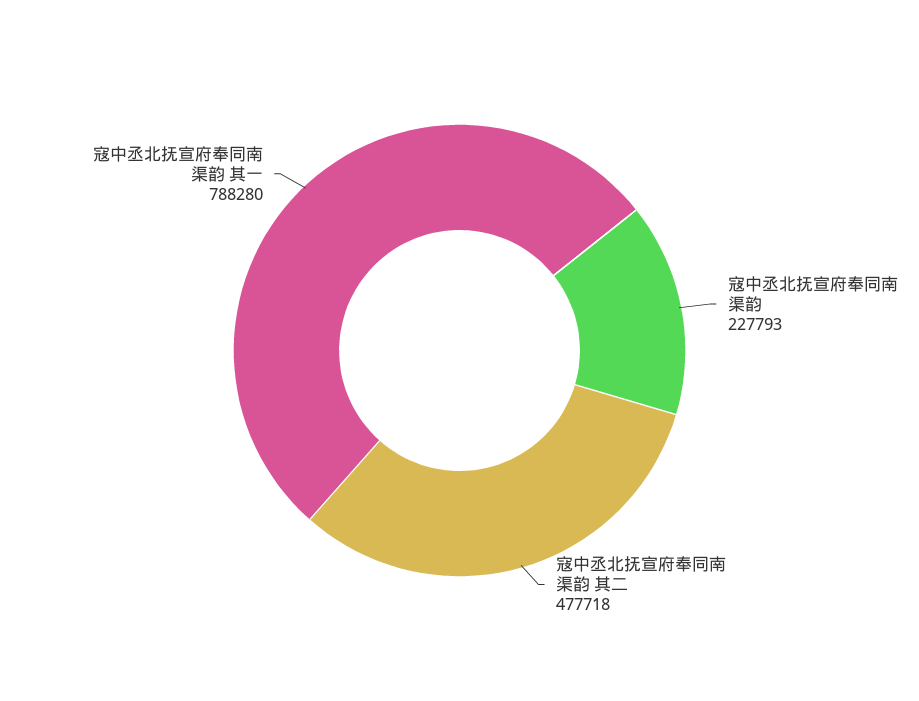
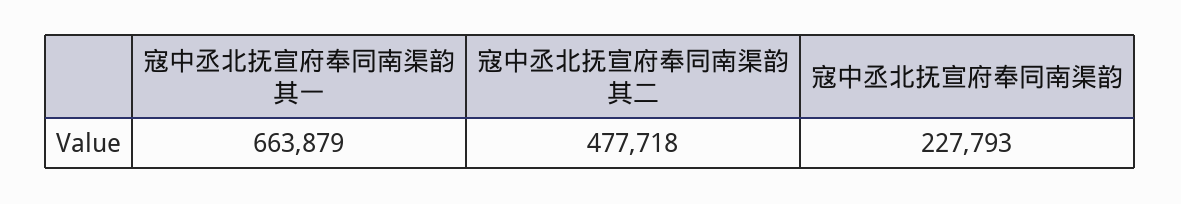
寇中丞北抚宣府奉同南渠韵 其一: 788280 -> 663879

